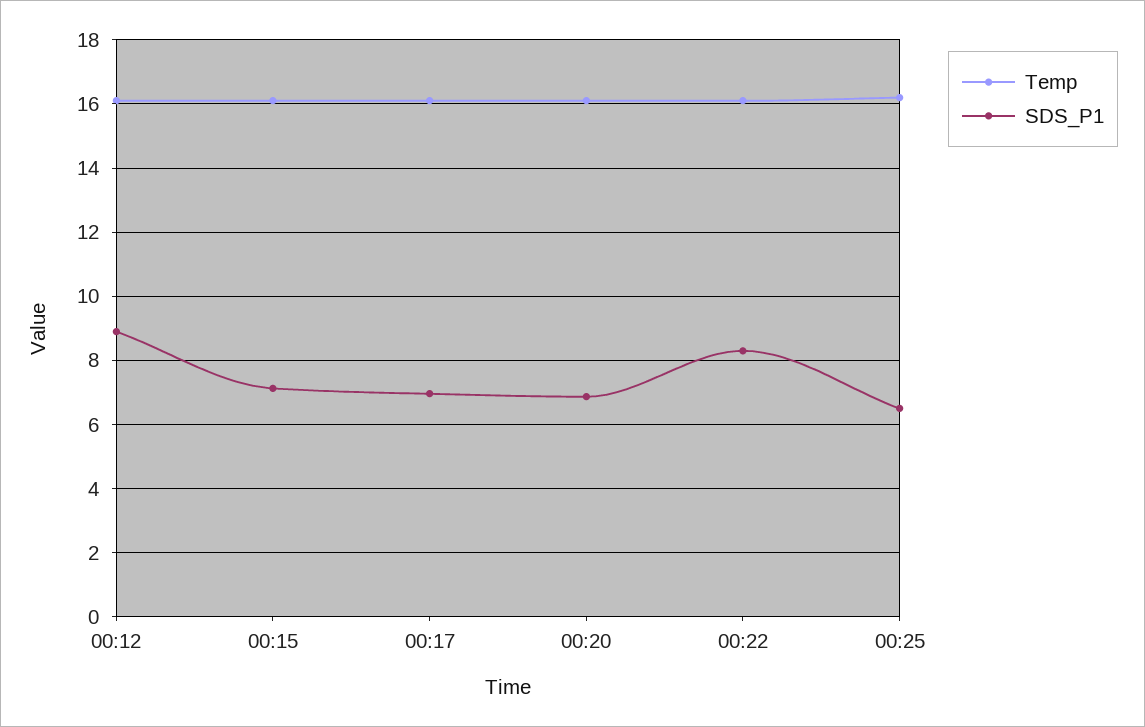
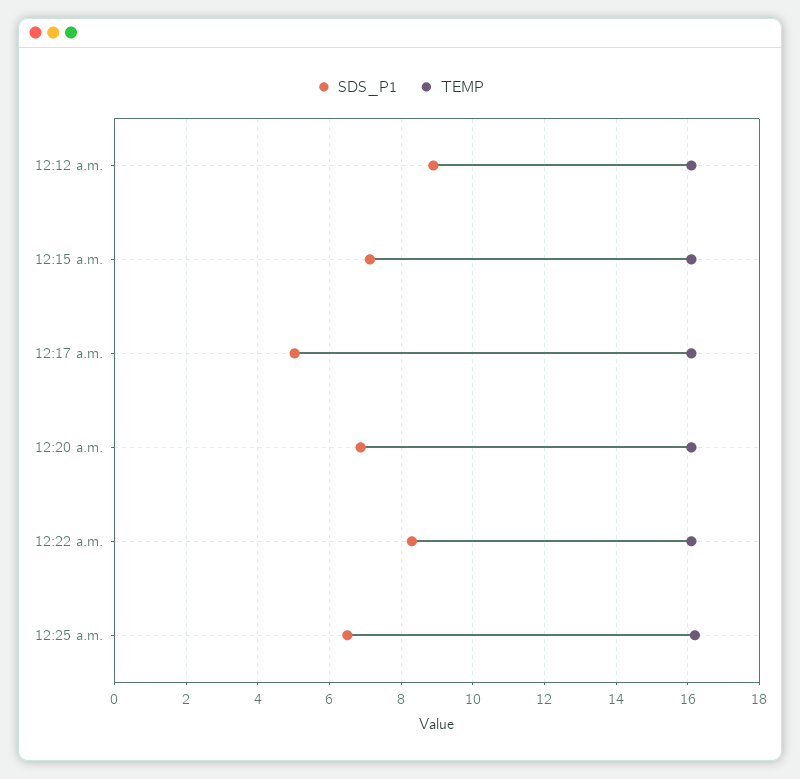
SDS_P1, 00:17: 7 -> 5

